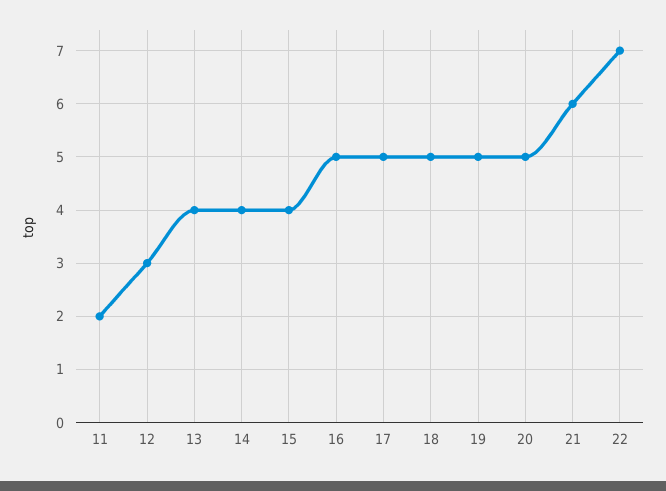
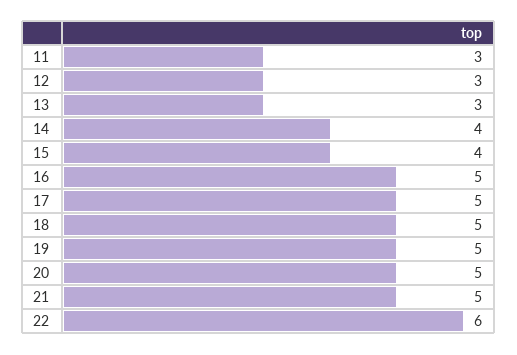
11: 2 -> 3
13: 4 -> 3
21: 6 -> 5
22: 7 -> 6

